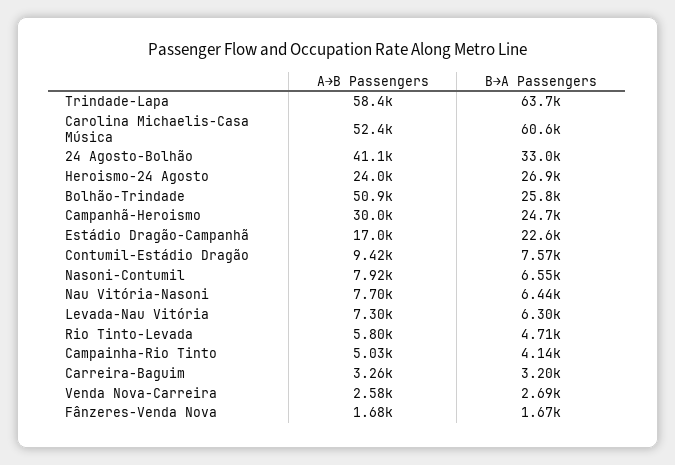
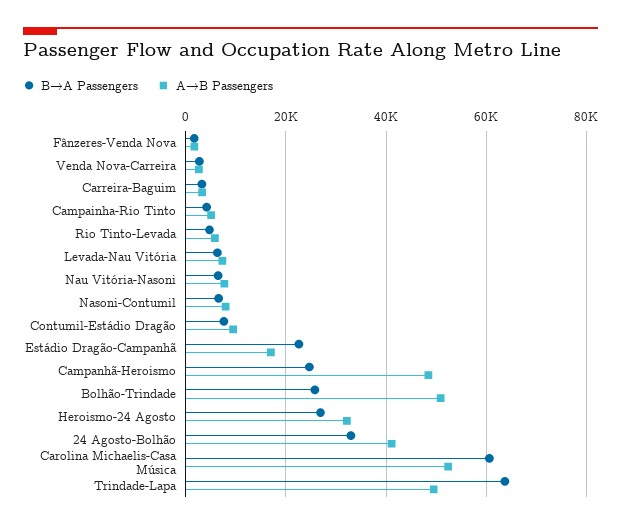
A→B Passengers, Trindade-Lapa: 58400 -> 50000
A→B Passengers, Heroismo-24 Agosto: 24000 -> 32000
A→B Passengers, Campanhã-Heroismo: 30000 -> 48000

